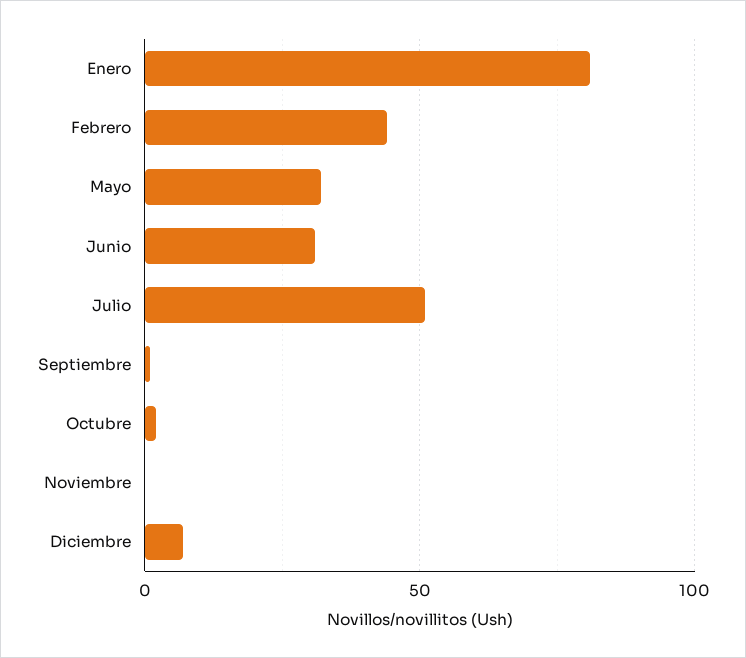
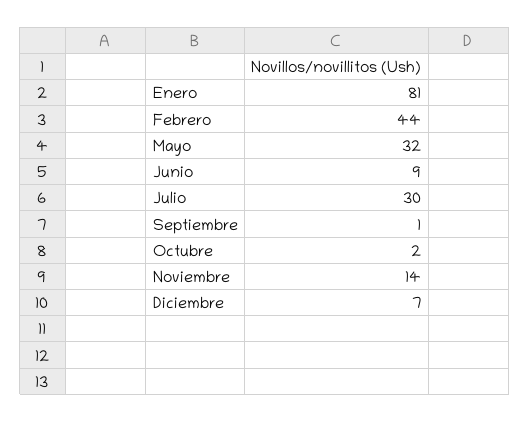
Junio: 30 -> 9
Julio: 50 -> 30
Noviembre: 0 -> 14

